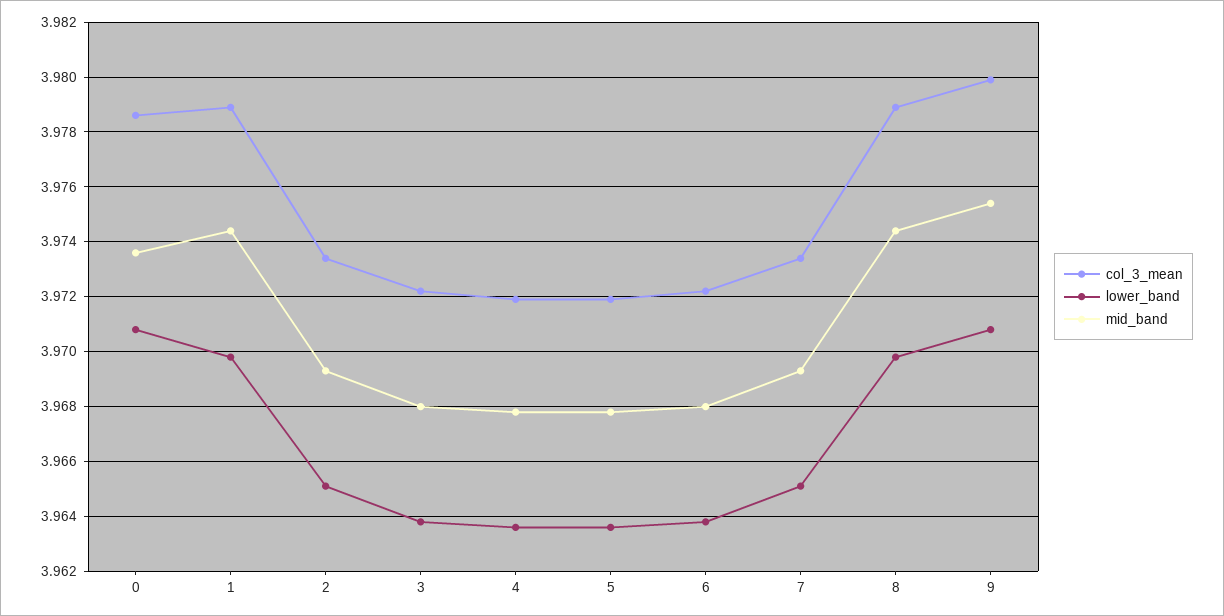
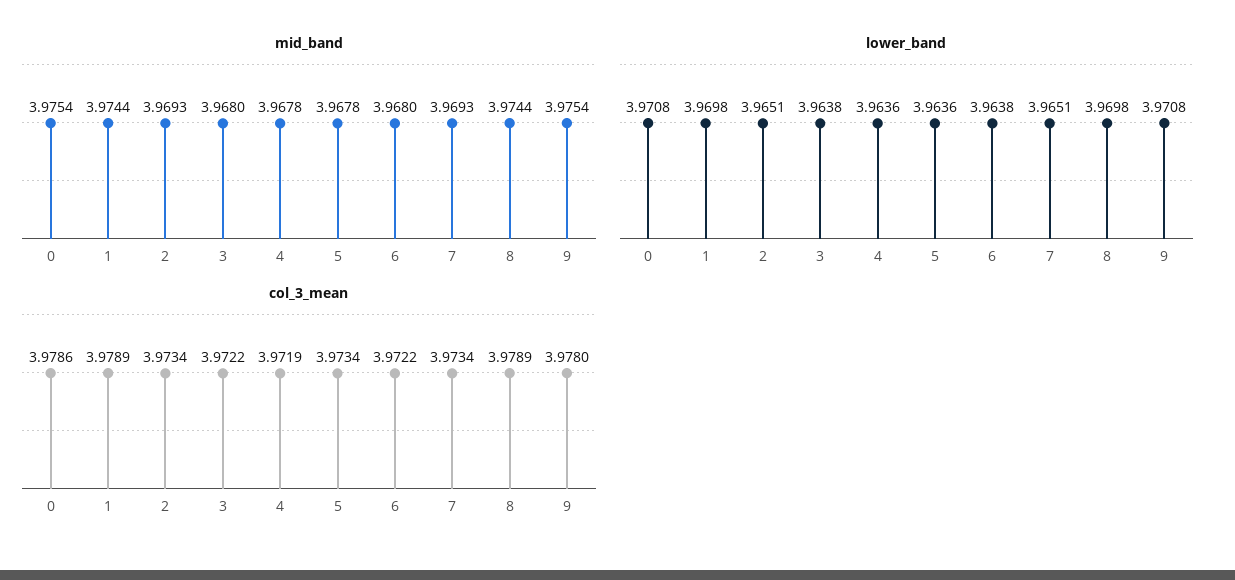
mid_band, 0: 3.9735 -> 3.9754
col_3_mean, 5: 3.972 -> 3.9734
col_3_mean, 9: 3.98 -> 3.978

